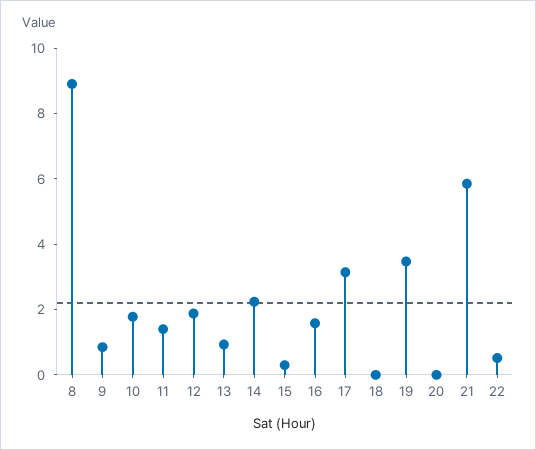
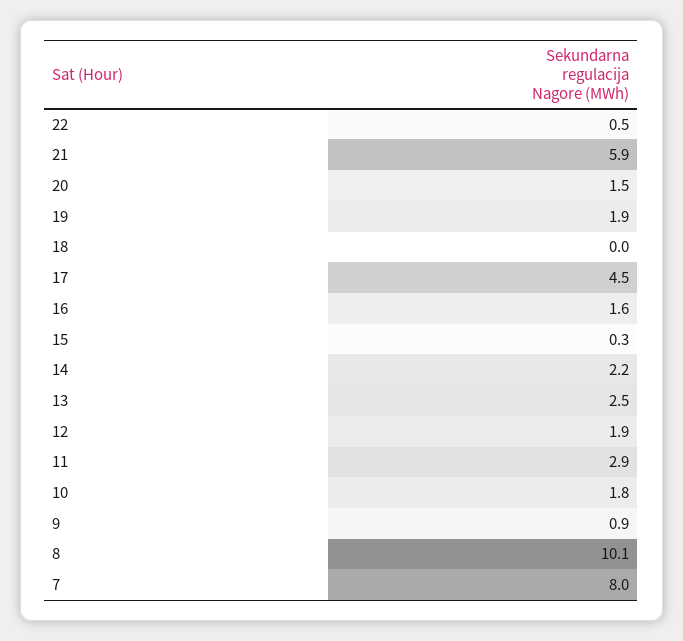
8: 9 -> 10.1
11: 1.5 -> 2.9
13: 1 -> 2.5
17: 3 -> 4.5
19: 3.5 -> 1.9
20: 0 -> 1.5
7: none -> 8

